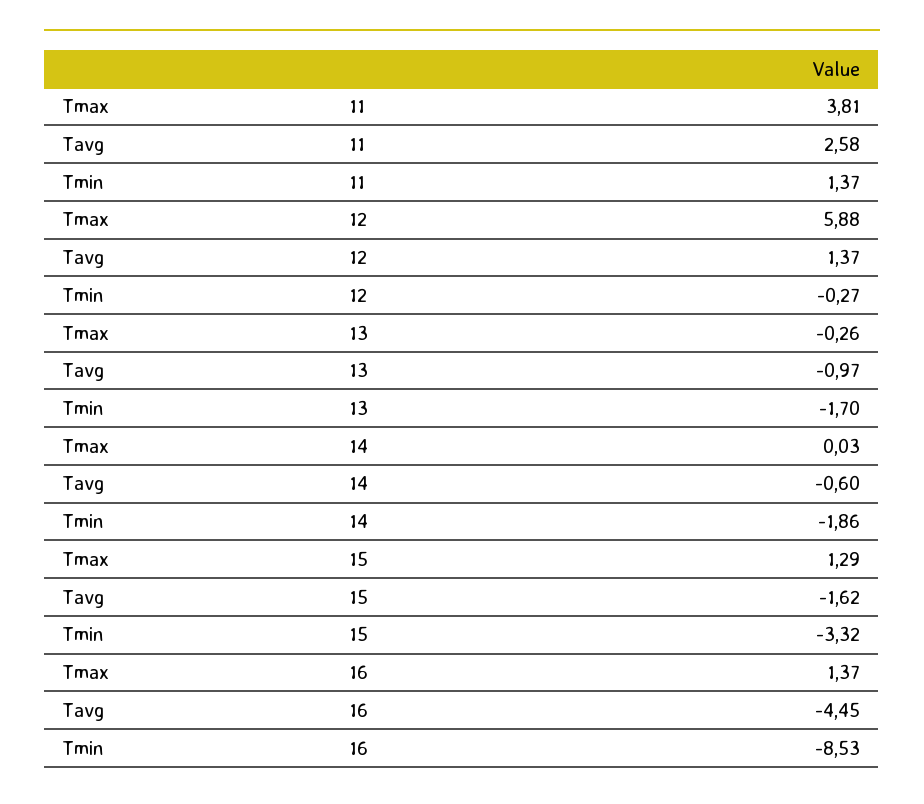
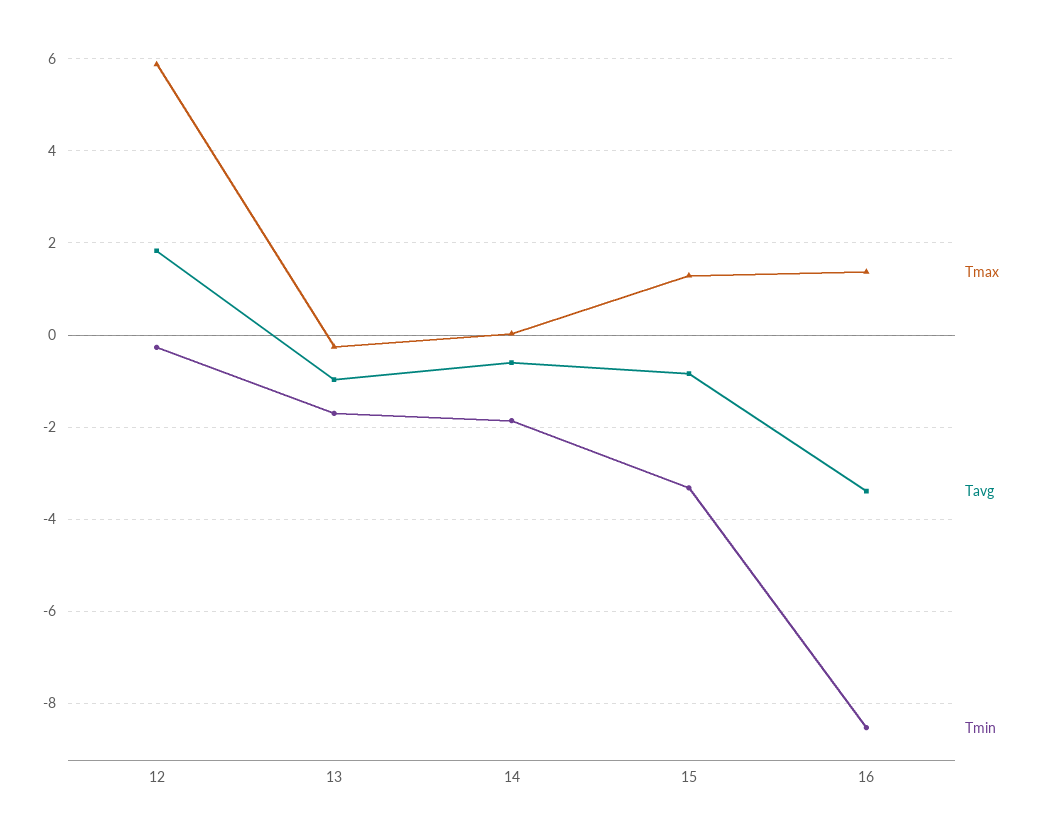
Tmax, 11: 3.81 -> none
Tavg, 11: 2.58 -> none
Tmin, 11: 1.37 -> none
Tavg, 12: 1.37 -> 1.8
Tavg, 15: -1.62 -> -0.8
Tavg, 16: -4.45 -> -3.4

